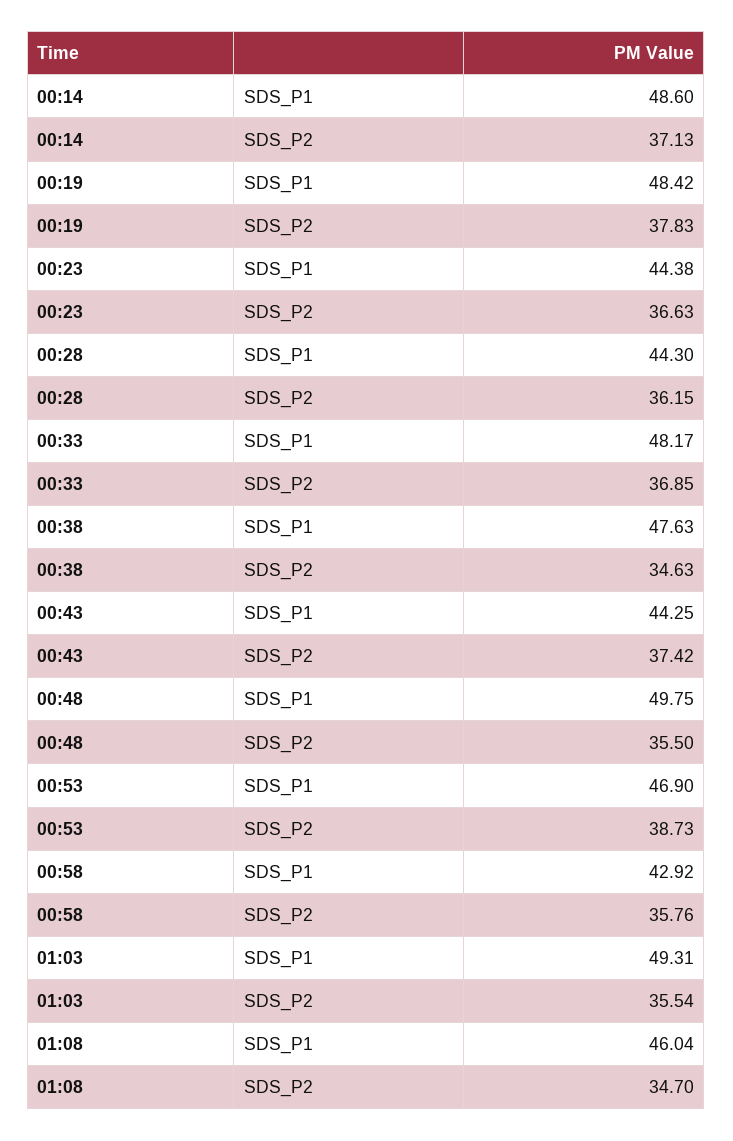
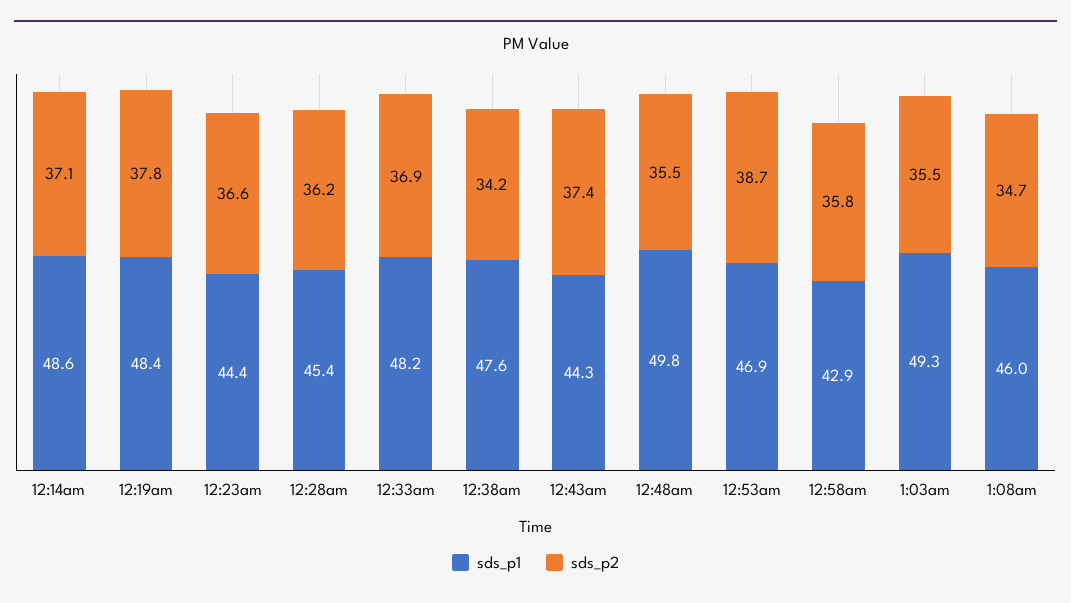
SDS_P1, 00:28: 44.3 -> 45.4
SDS_P2, 00:38: 34.63 -> 34.2

